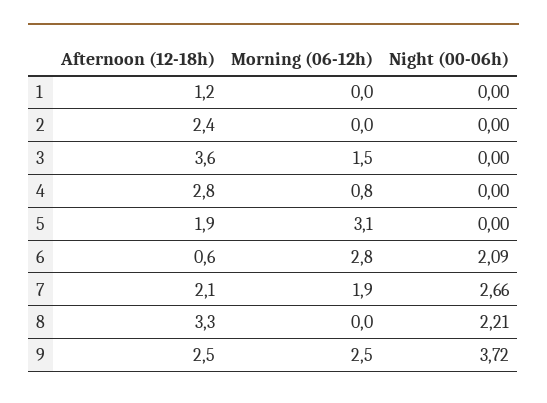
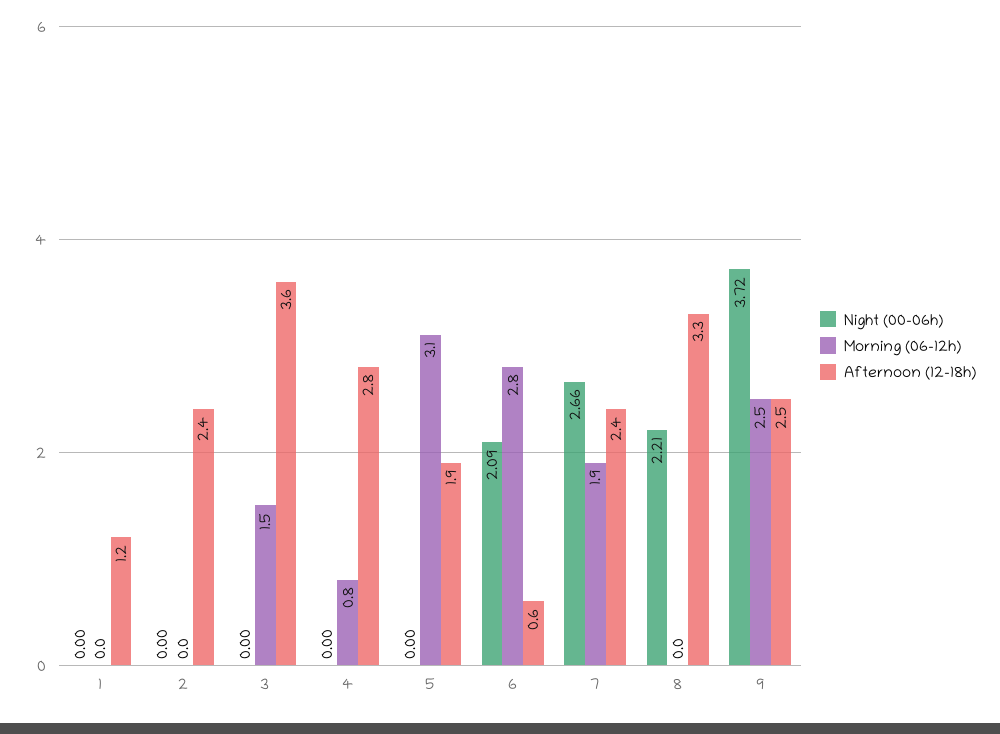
Afternoon (12-18h), 7: 2.1 -> 2.4

